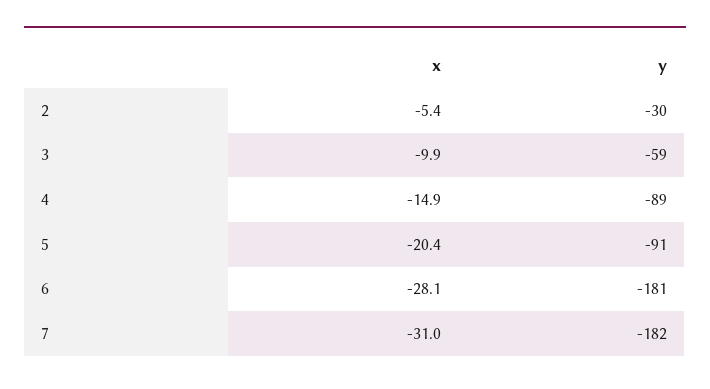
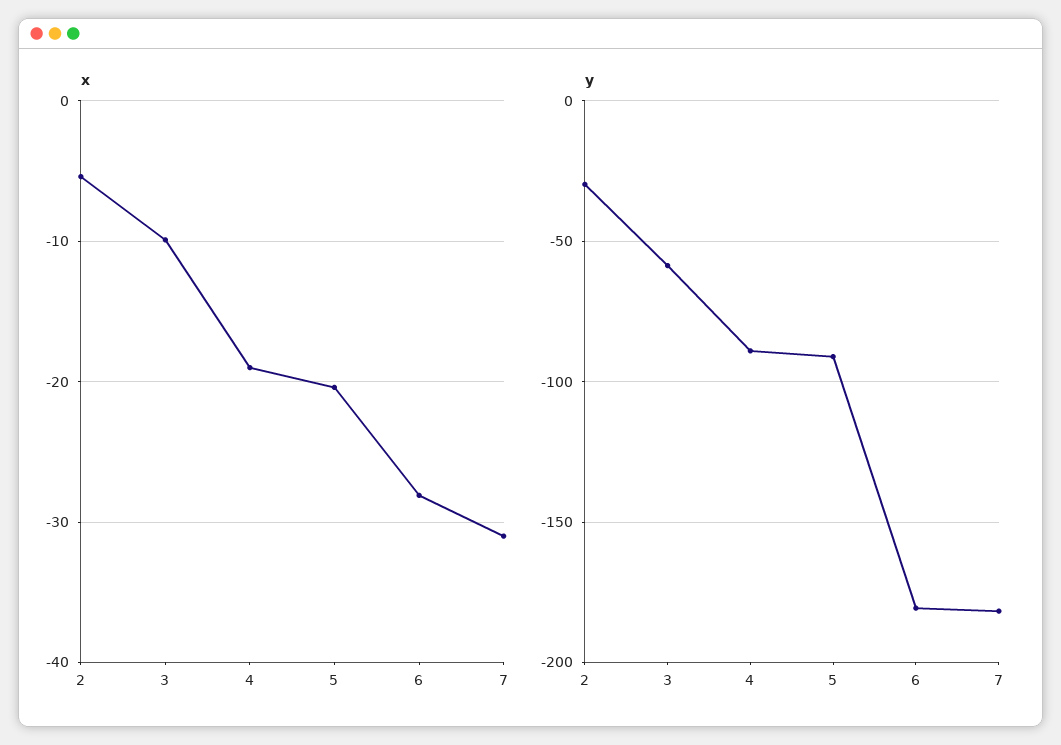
x, 4: -14.9 -> -19

